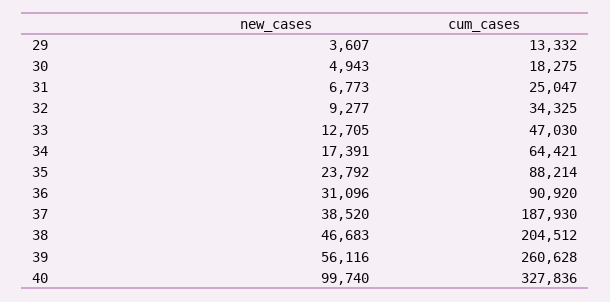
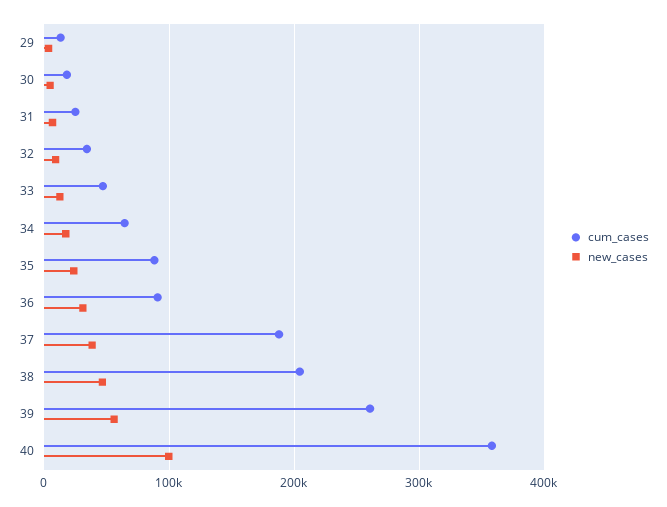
cum_cases, 40: 327836 -> 360000

